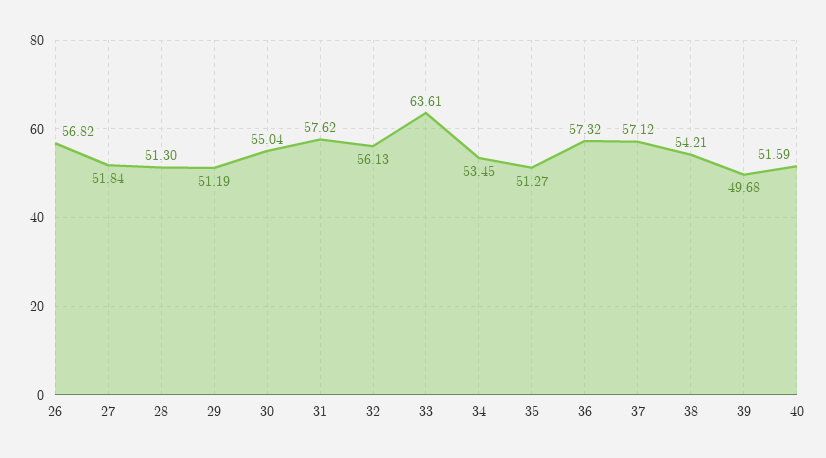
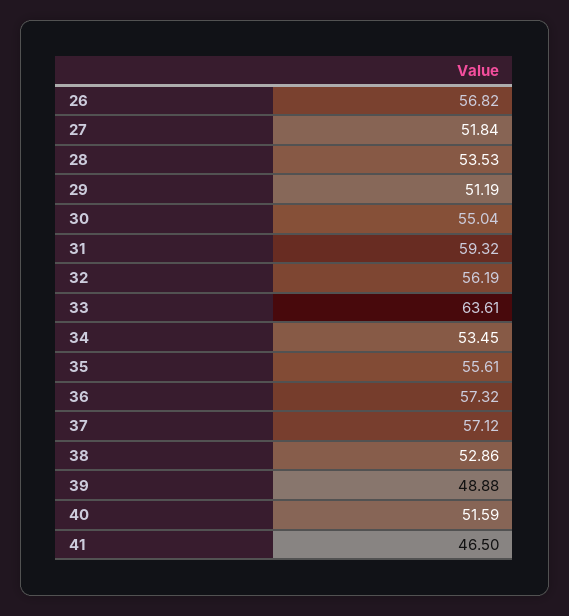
28: 51.3 -> 53.53
31: 57.62 -> 59.32
32: 56.13 -> 56.19
35: 51.27 -> 55.61
38: 54.21 -> 52.86
39: 49.68 -> 48.88
41: none -> 46.5

